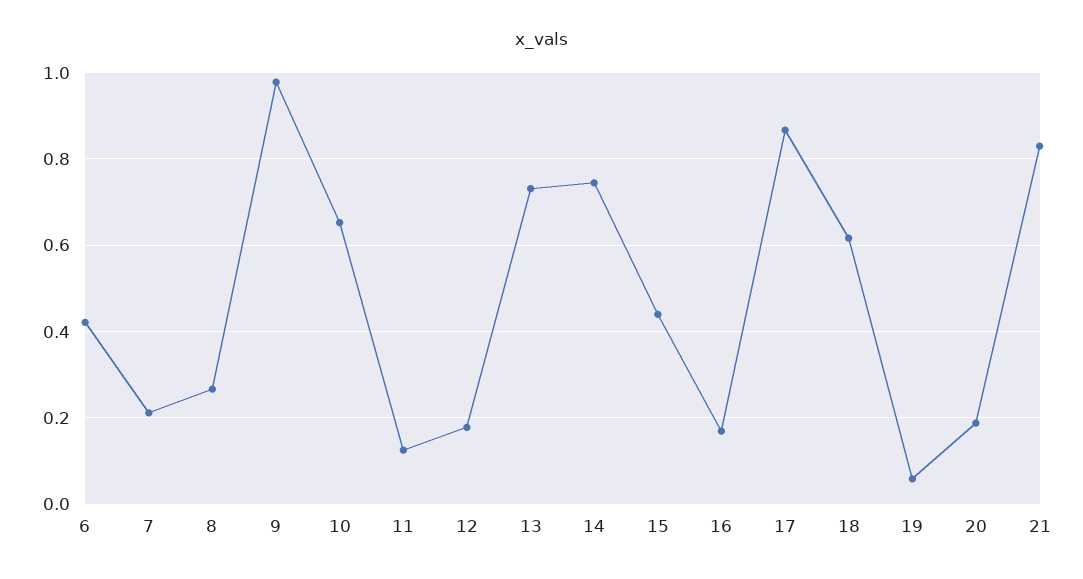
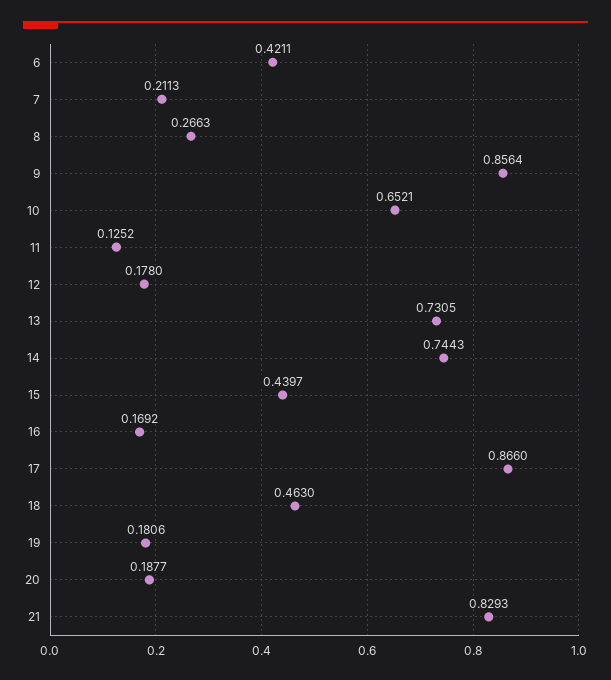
9: 0.98 -> 0.8564
18: 0.62 -> 0.463
19: 0.06 -> 0.1806

